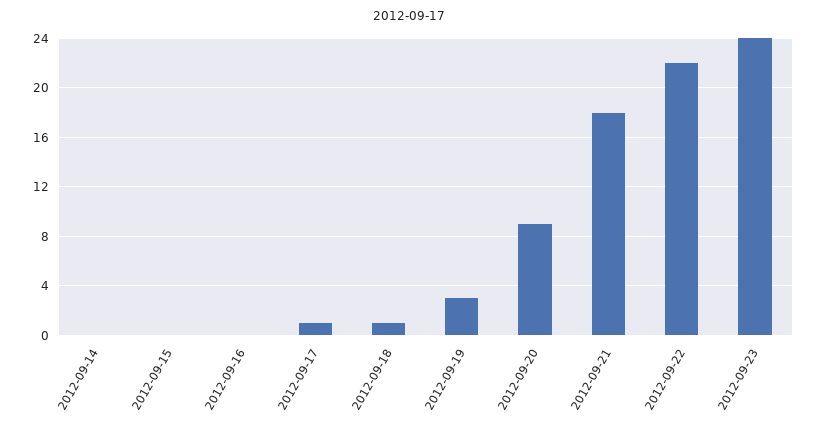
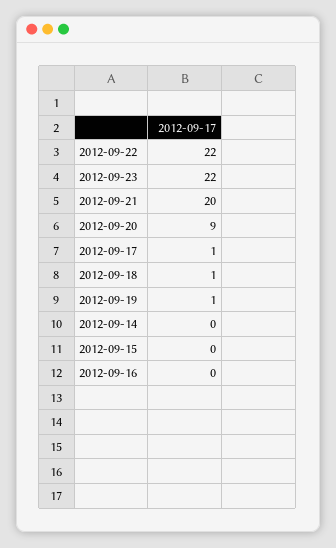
2012-09-19: 3 -> 1
2012-09-21: 18 -> 20
2012-09-23: 24 -> 22

